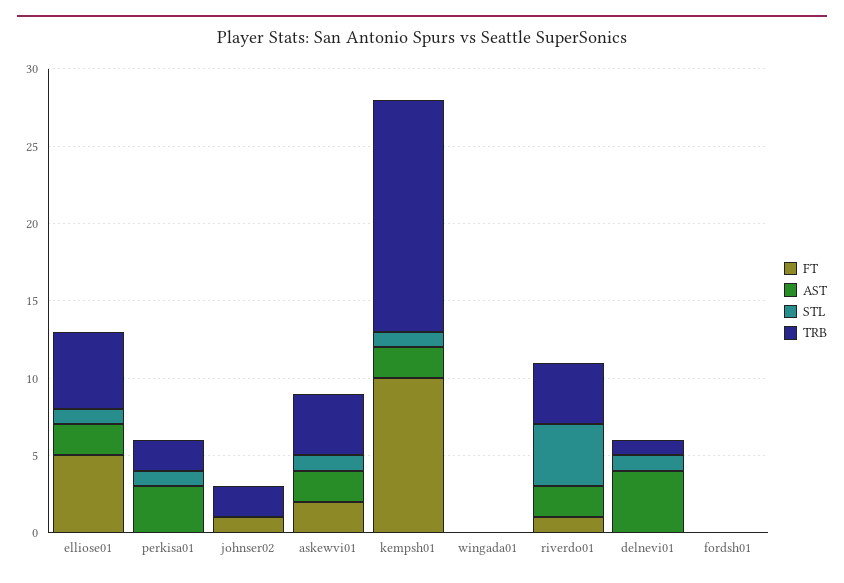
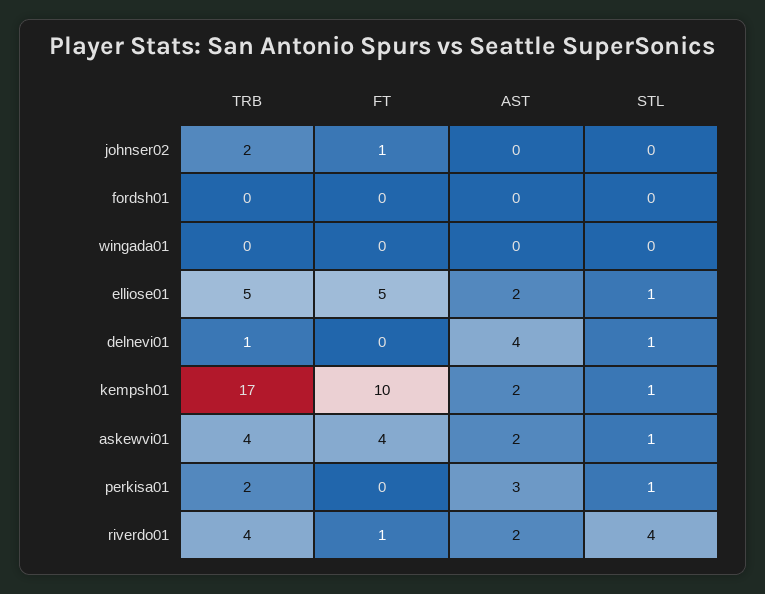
FT, askewvi01: 2 -> 4
TRB, kempsh01: 15 -> 17

